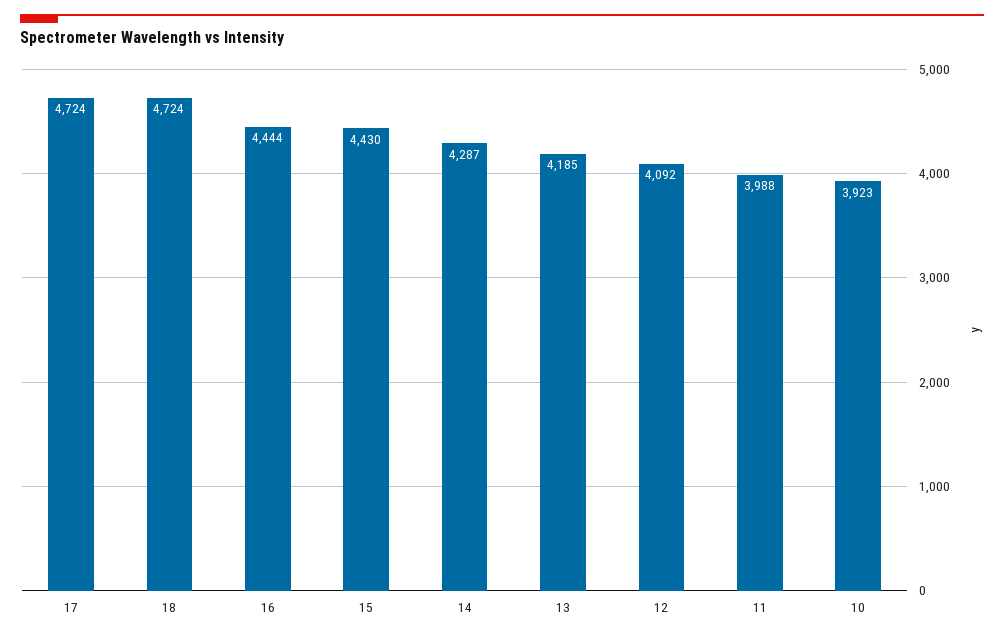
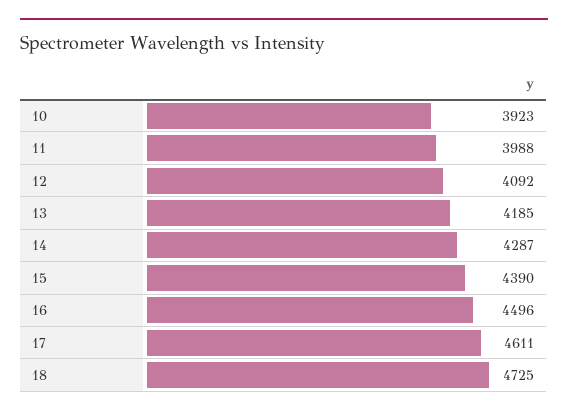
17: 4724 -> 4611
18: 4724 -> 4725
16: 4444 -> 4496
15: 4430 -> 4390

